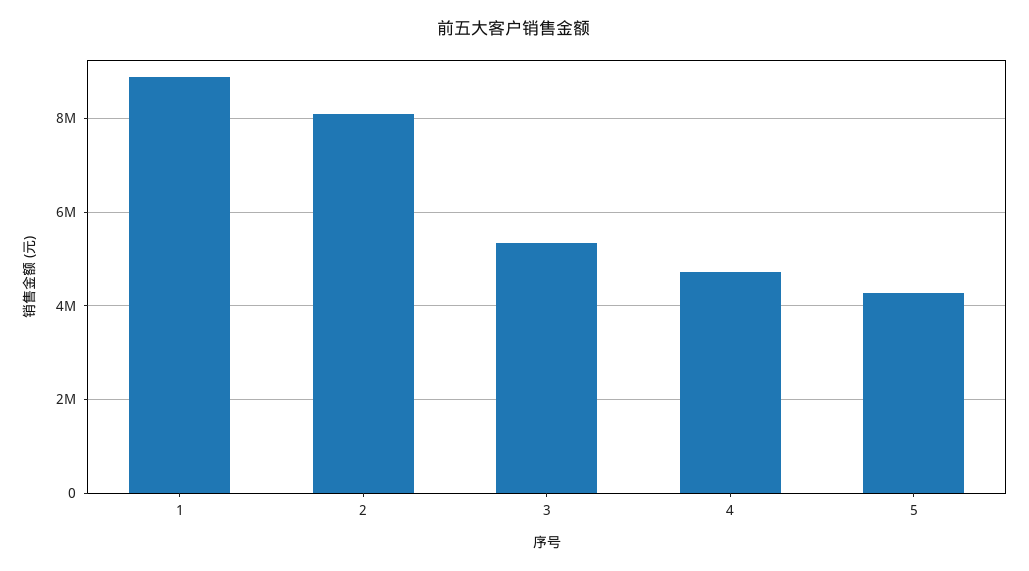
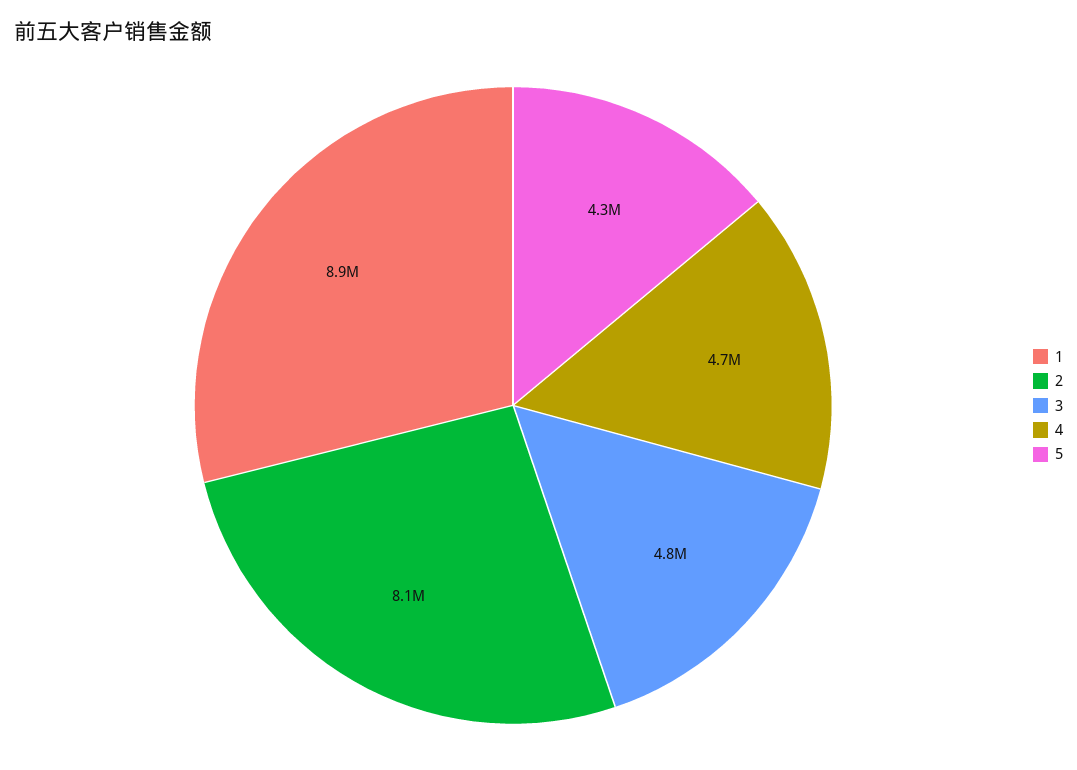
3: 5400000 -> 4800000

